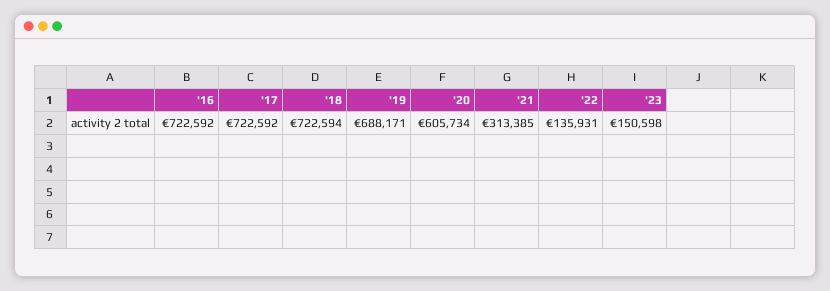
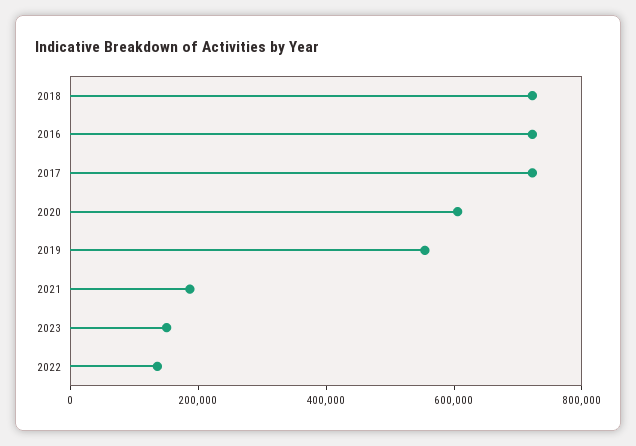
'19: 688171 -> 550000
'21: 313385 -> 200000

